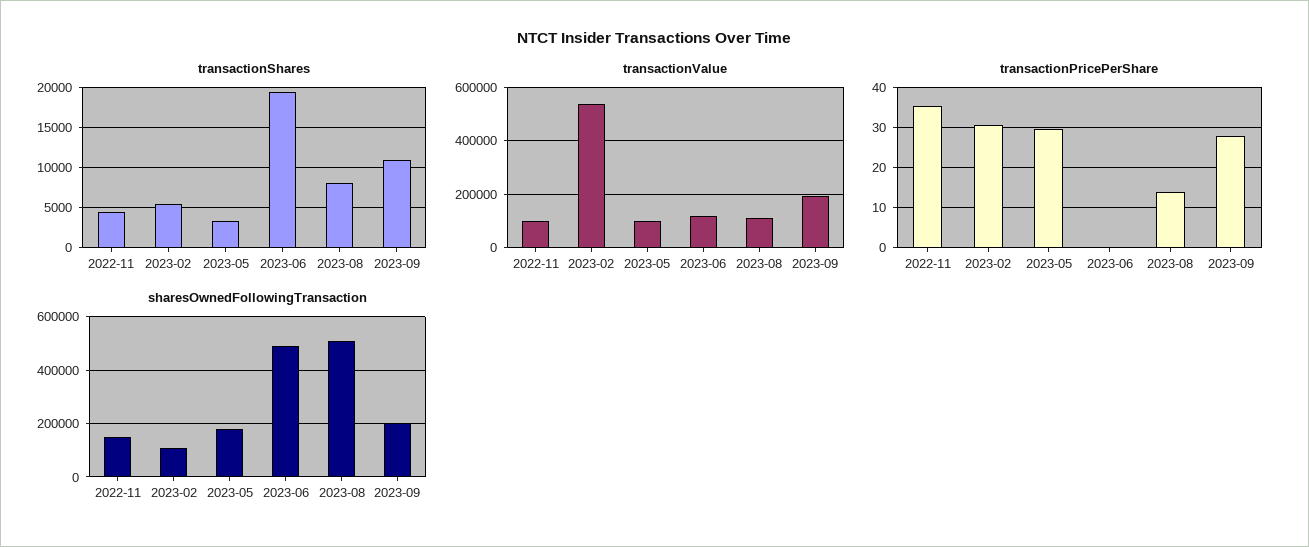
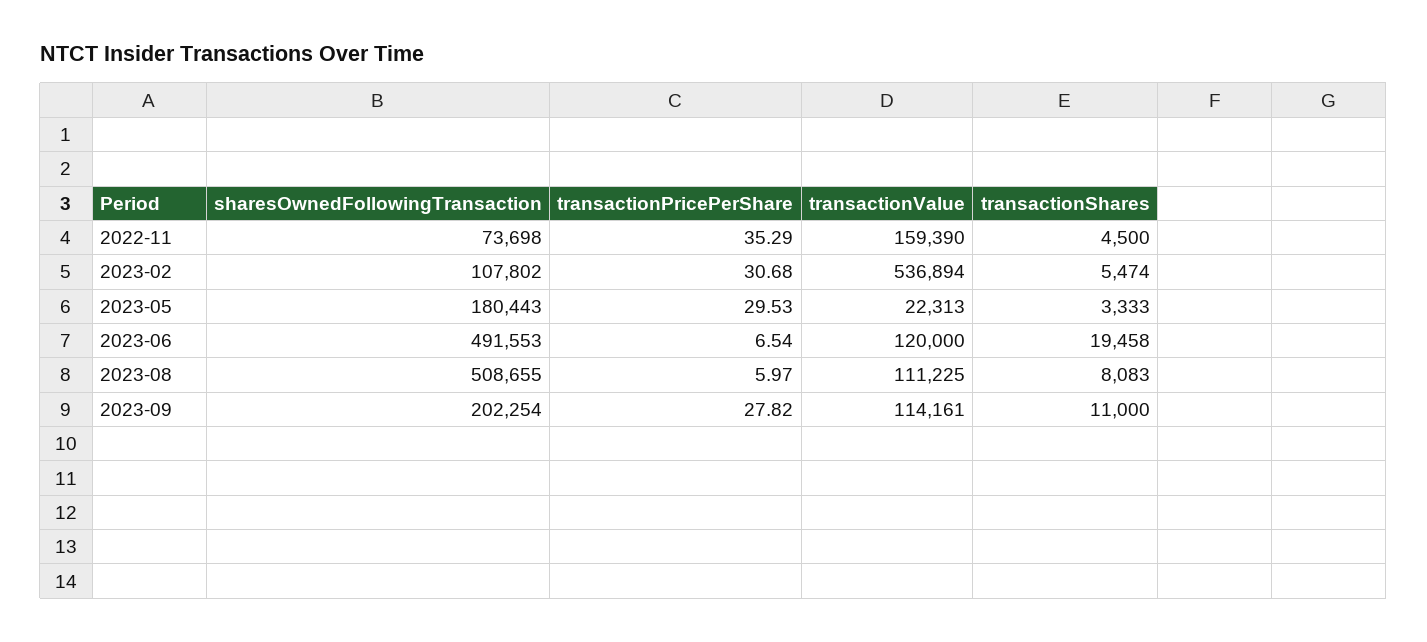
transactionValue, 2022-11: 100000 -> 159390
transactionValue, 2023-05: 100000 -> 22313
transactionValue, 2023-09: 200000 -> 114161
transactionPricePerShare, 2023-06: 0 -> 6.54
transactionPricePerShare, 2023-08: 14 -> 5.97
sharesOwnedFollowingTransaction, 2022-11: 150000 -> 73698

